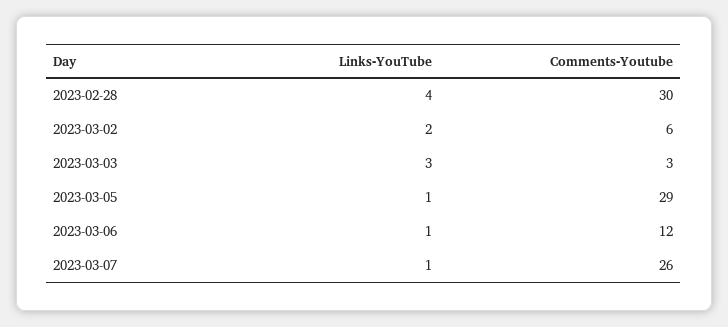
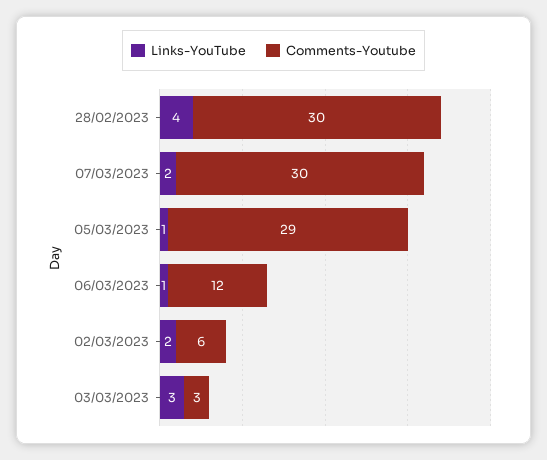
Links-YouTube, 2023-03-07: 1 -> 2
Comments-Youtube, 2023-03-07: 26 -> 30

